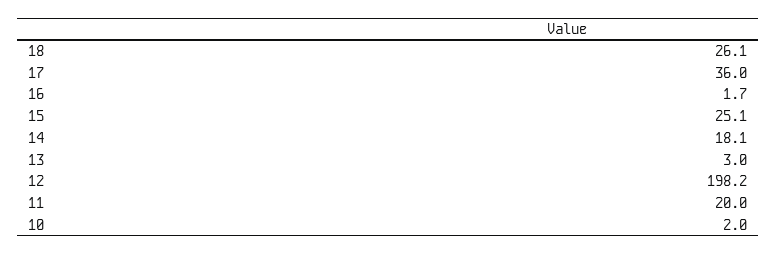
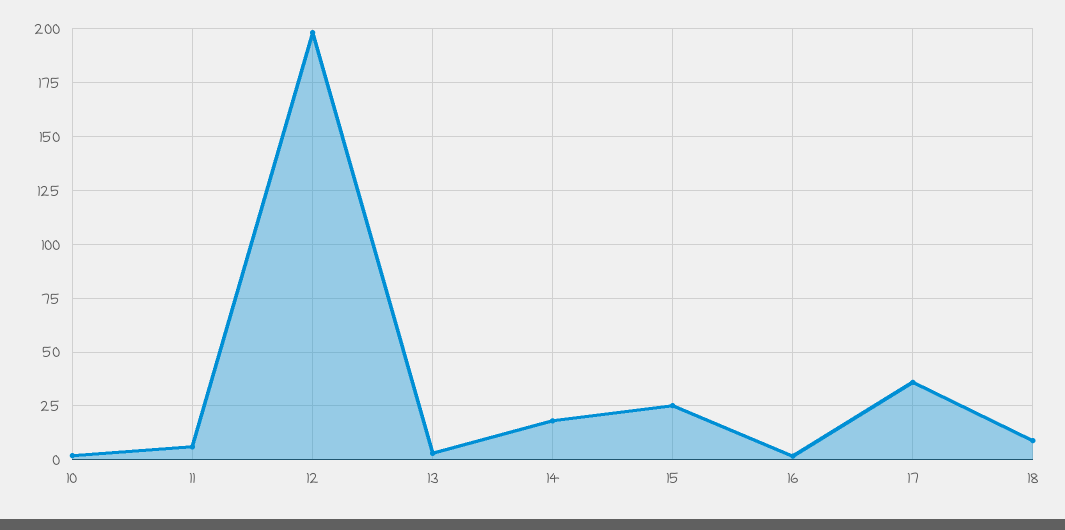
18: 26.1 -> 10
11: 20 -> 5

